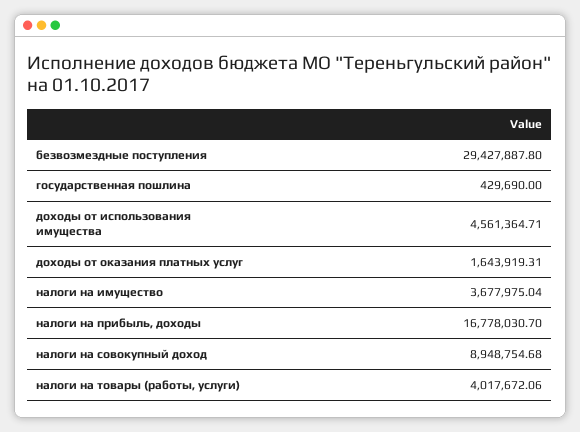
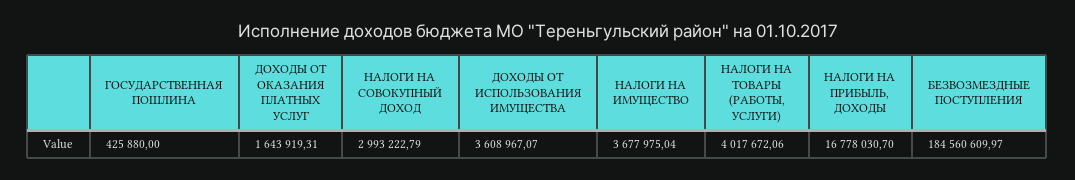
безвозмездные поступления: 29427887.8 -> 184560609.97
государственная пошлина: 429690 -> 425880
доходы от использования имущества: 4561364.71 -> 3608967.07
налоги на совокупный доход: 8948754.68 -> 2993222.79

